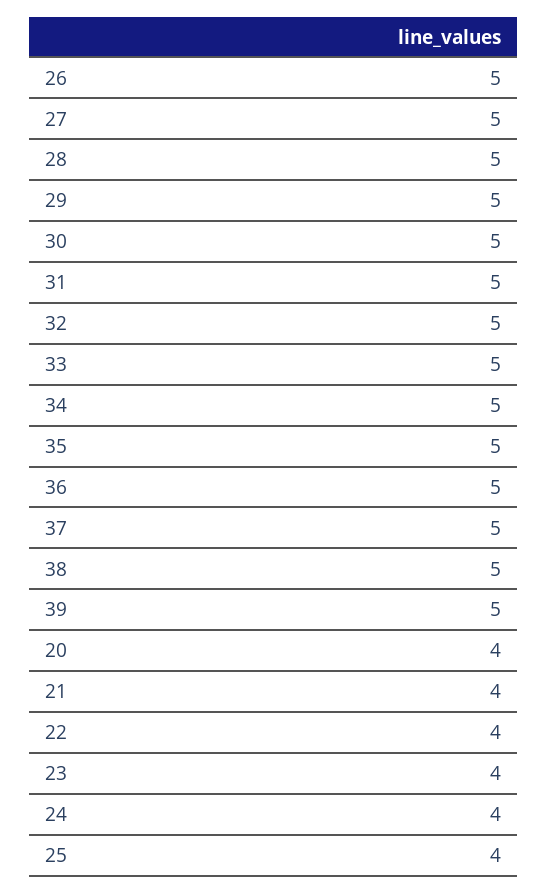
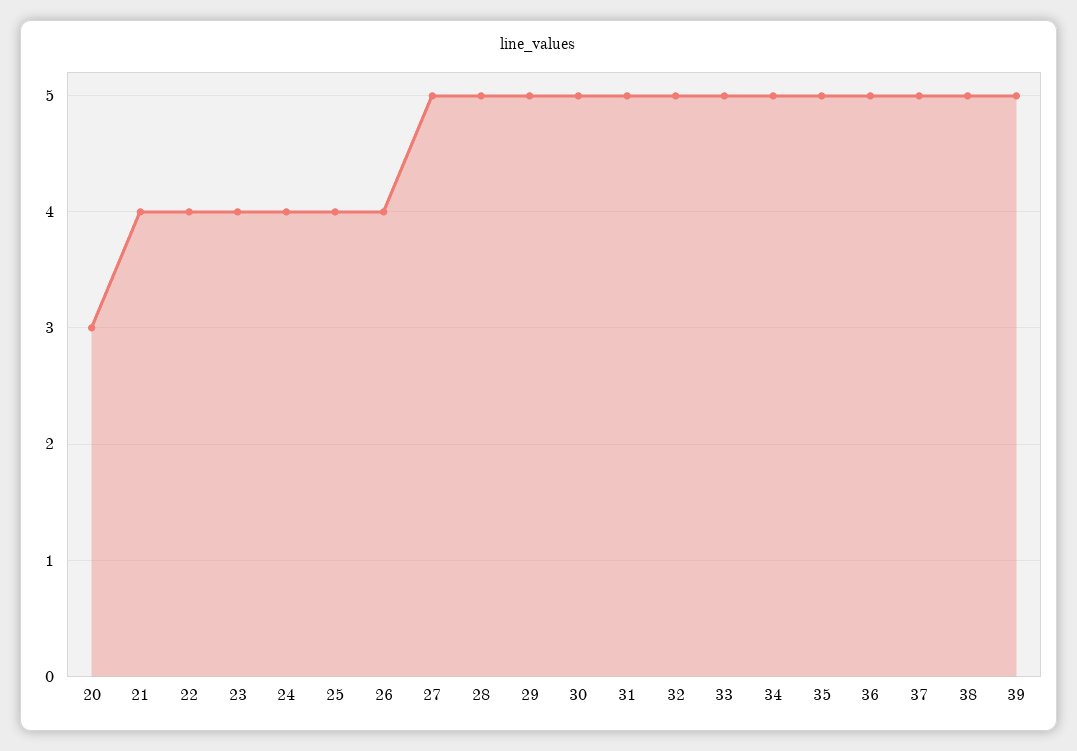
26: 5 -> 4
20: 4 -> 3

